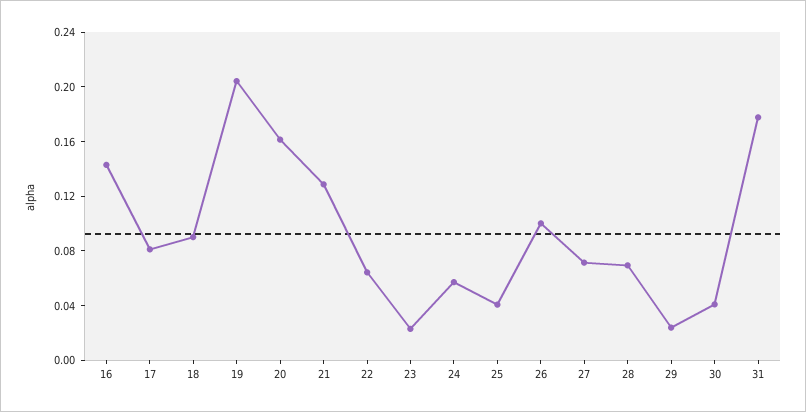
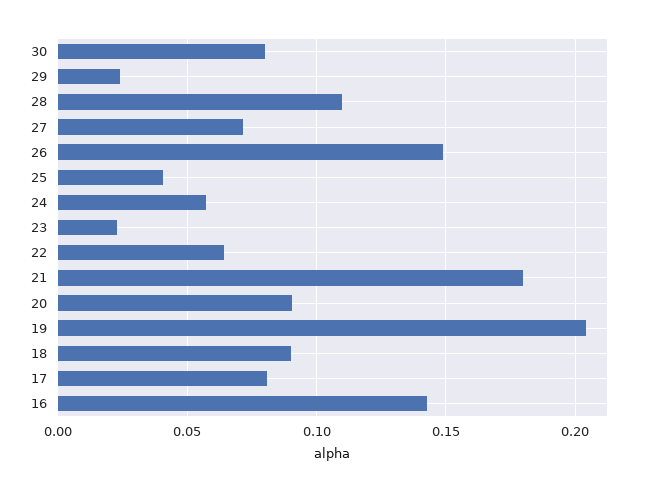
20: 0.16 -> 0.09
21: 0.13 -> 0.18
26: 0.1 -> 0.15
28: 0.07 -> 0.11
30: 0.04 -> 0.08
31: 0.18 -> none

